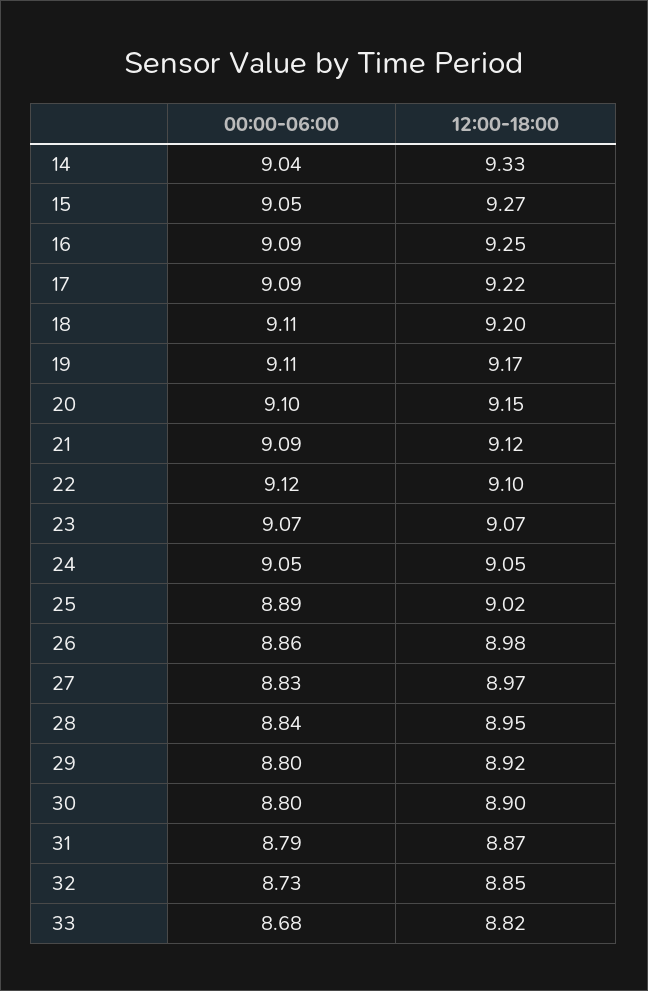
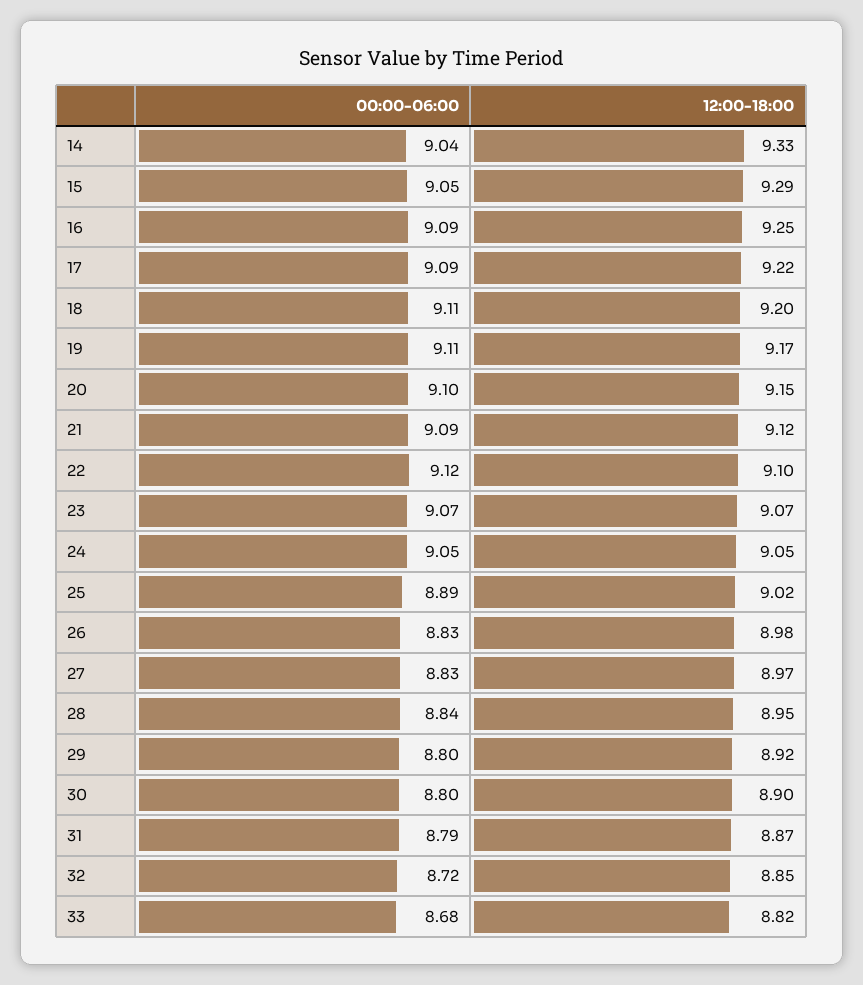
12:00-18:00, 15: 9.27 -> 9.29
00:00-06:00, 26: 8.86 -> 8.83
00:00-06:00, 32: 8.73 -> 8.72

